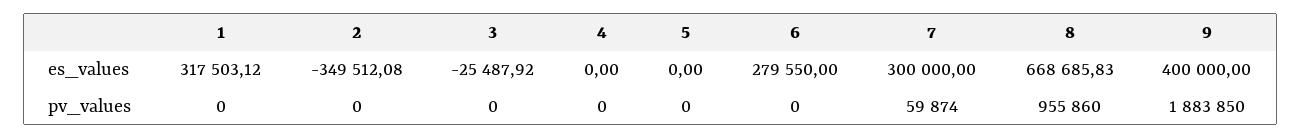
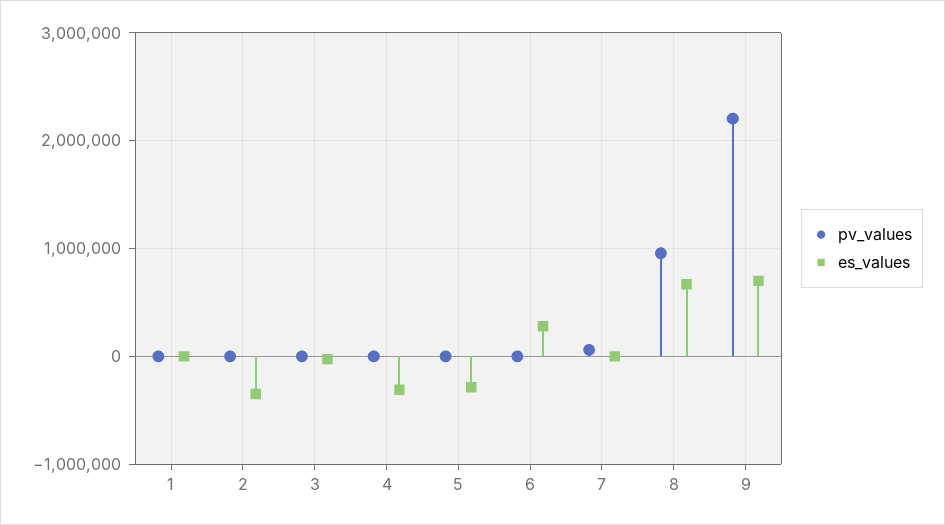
es_values, 1: 317503.12 -> 0
es_values, 4: 0 -> -300000
es_values, 5: 0 -> -300000
es_values, 7: 300000 -> 0
es_values, 9: 400000 -> 700000
pv_values, 9: 1883850 -> 2200000

